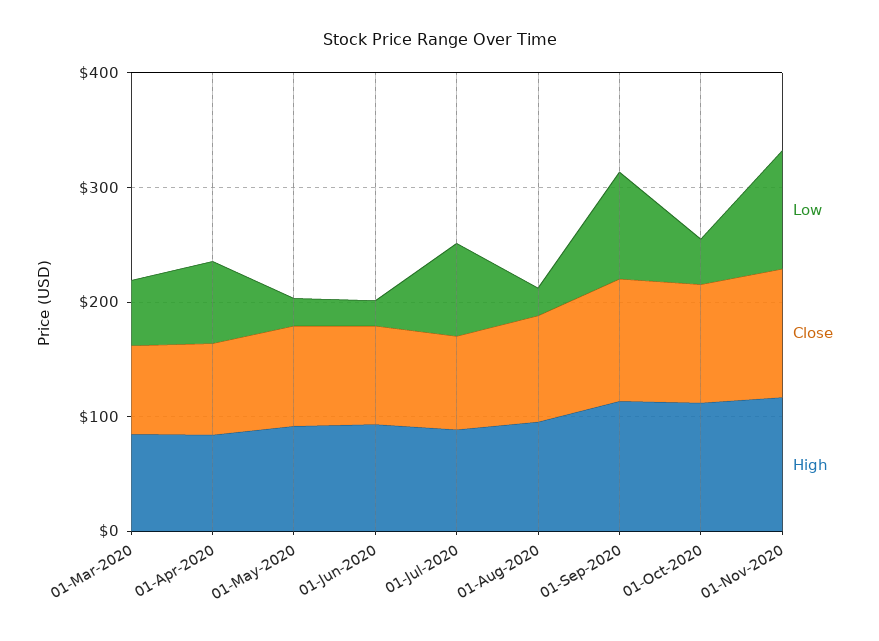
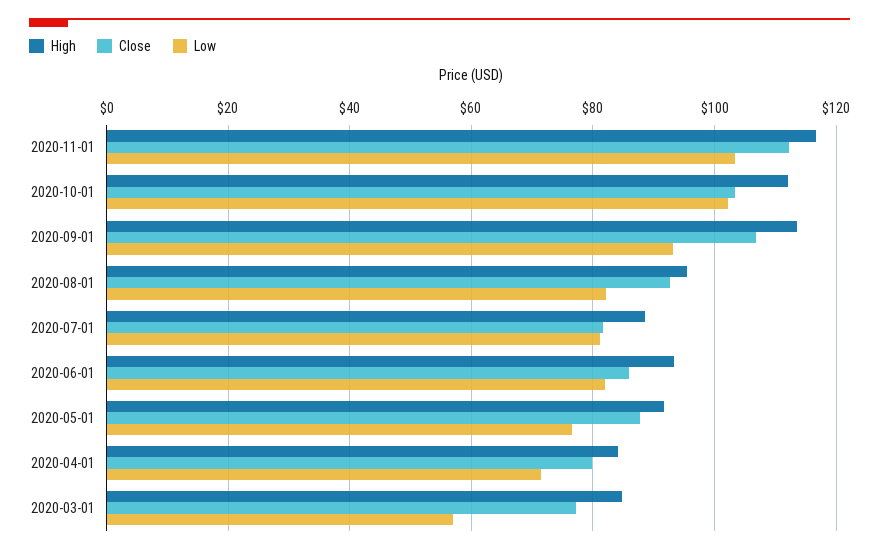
Low, 01-May-2020: 20 -> 76
Low, 01-Jun-2020: 20 -> 82
Low, 01-Aug-2020: 20 -> 82
Low, 01-Oct-2020: 40 -> 102

